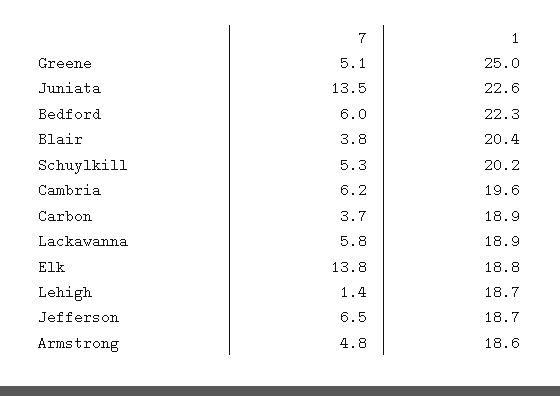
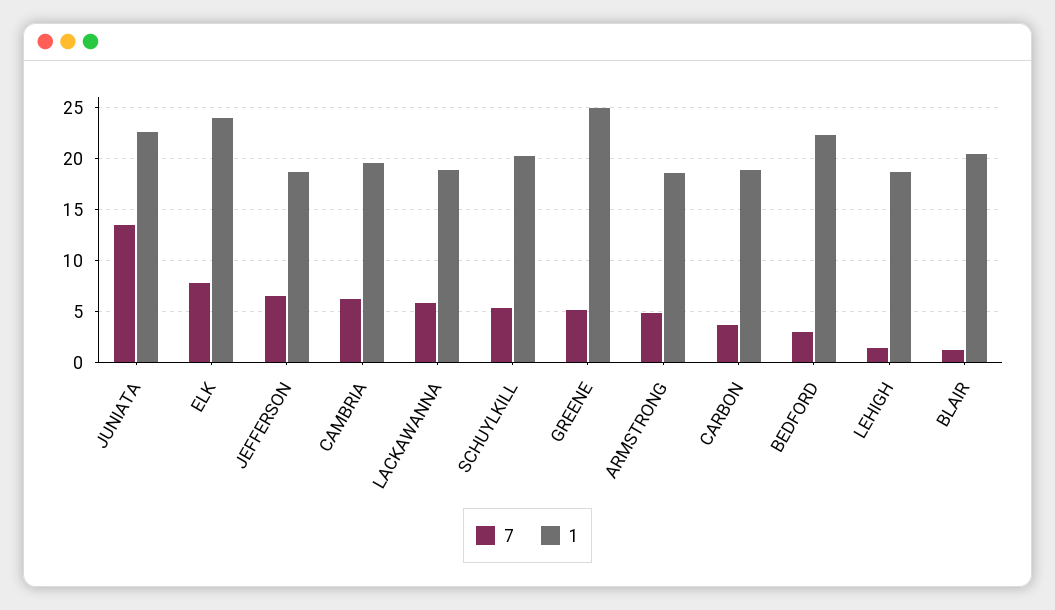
7, Bedford: 6 -> 3
7, Blair: 3.8 -> 1
7, Elk: 13.8 -> 8
1, Elk: 18.8 -> 24

